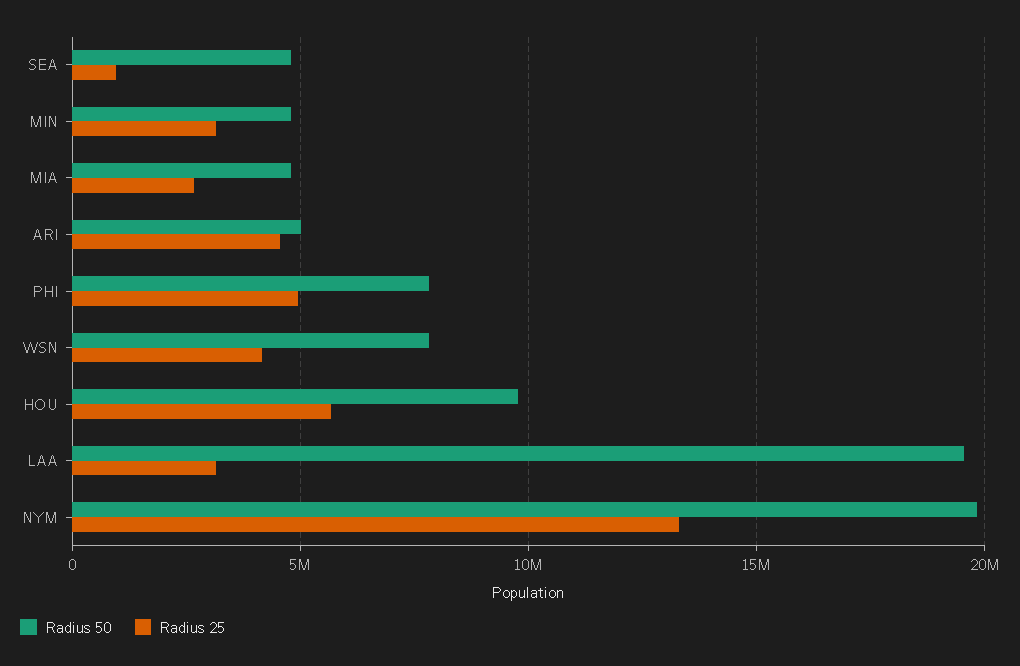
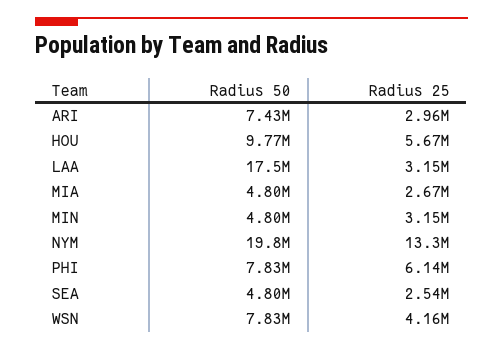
Radius 25, SEA: 1000000 -> 2540000
Radius 50, ARI: 5000000 -> 7430000
Radius 25, ARI: 4500000 -> 2960000
Radius 25, PHI: 5000000 -> 6140000
Radius 50, LAA: 19500000 -> 17500000

